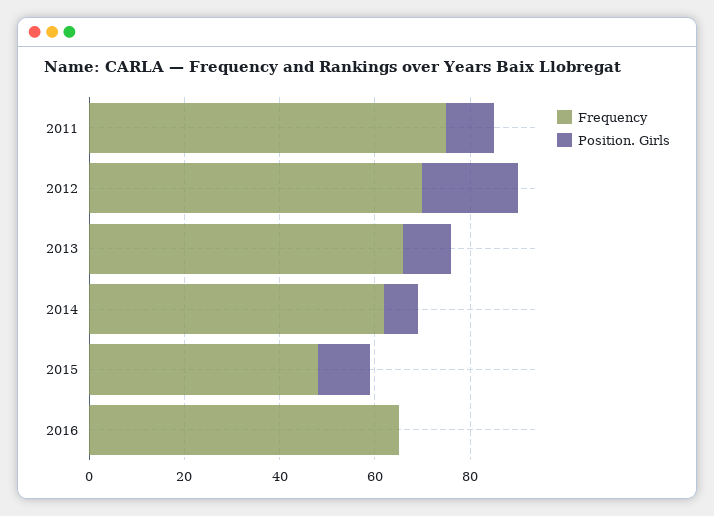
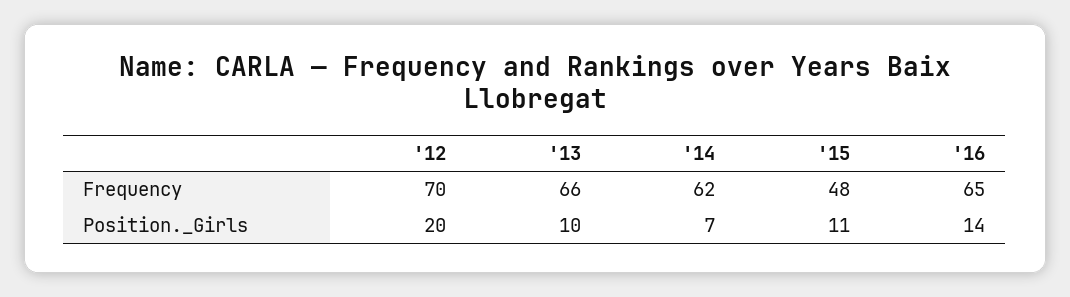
Frequency, 2011: 75 -> none
Position. Girls, 2011: 10 -> none
Position. Girls, 2016: 0 -> 14

